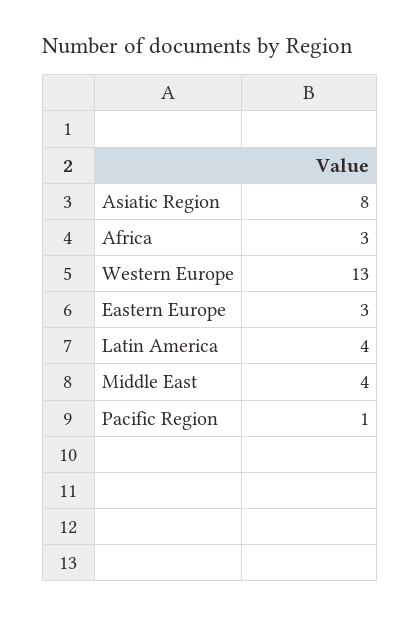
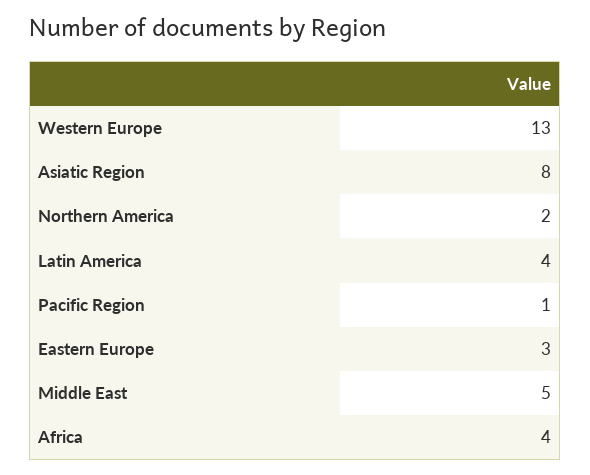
Africa: 3 -> 4
Middle East: 4 -> 5
Northern America: none -> 2

